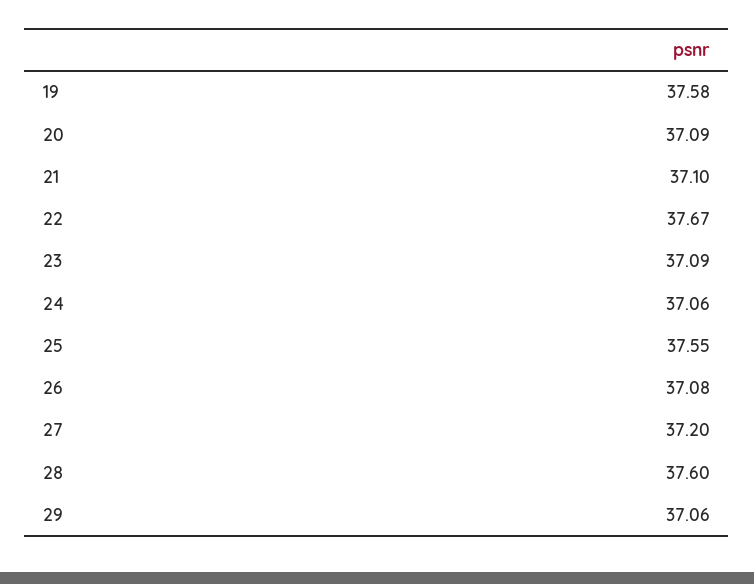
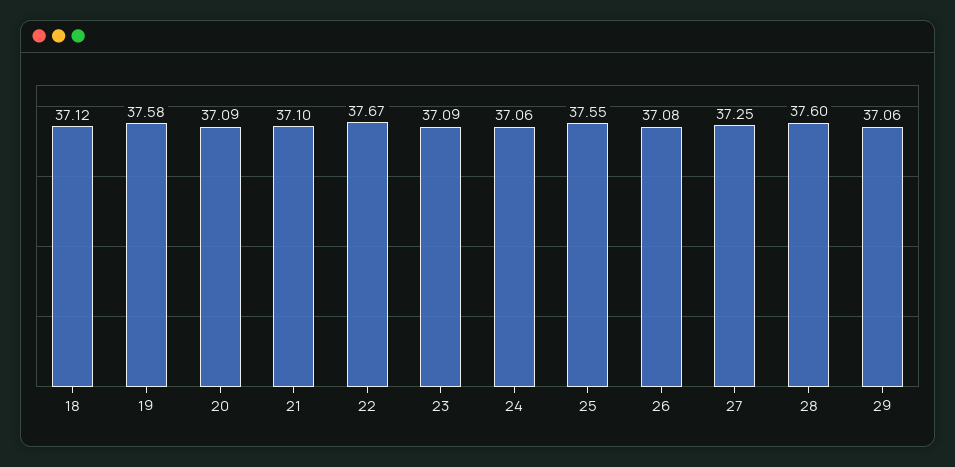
27: 37.2 -> 37.25
18: none -> 37.12

